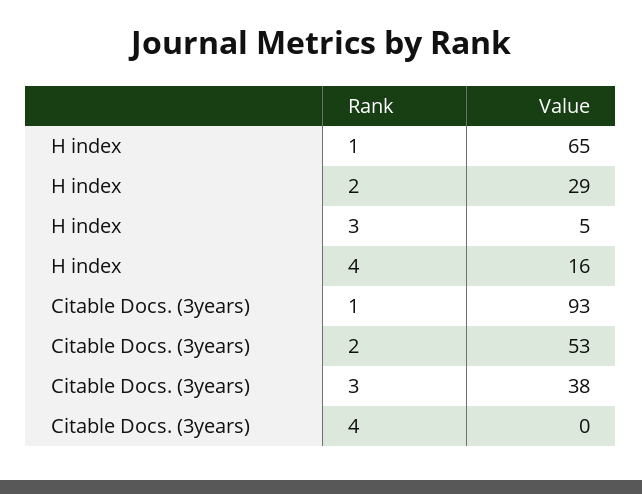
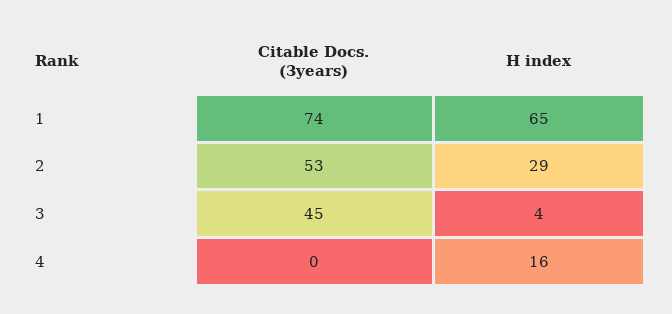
H index, 3: 5 -> 4
Citable Docs. (3years), 1: 93 -> 74
Citable Docs. (3years), 3: 38 -> 45

